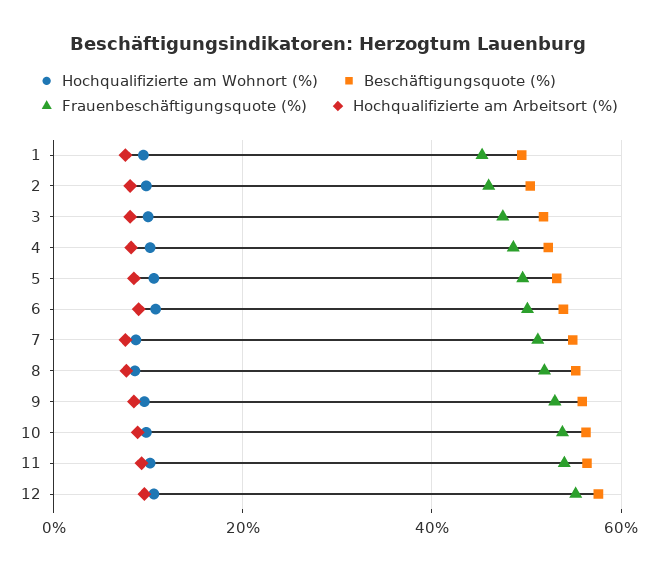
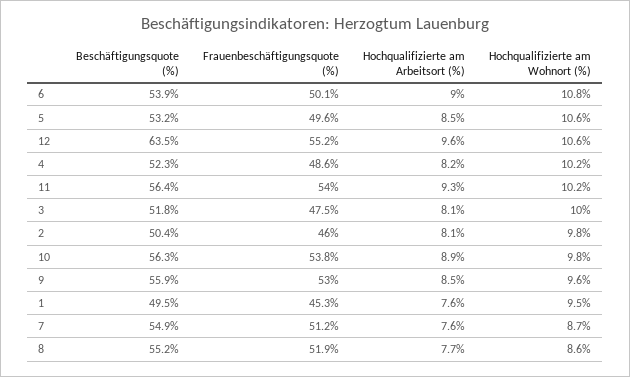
Beschäftigungsquote (%), 12: 58 -> 63.5

